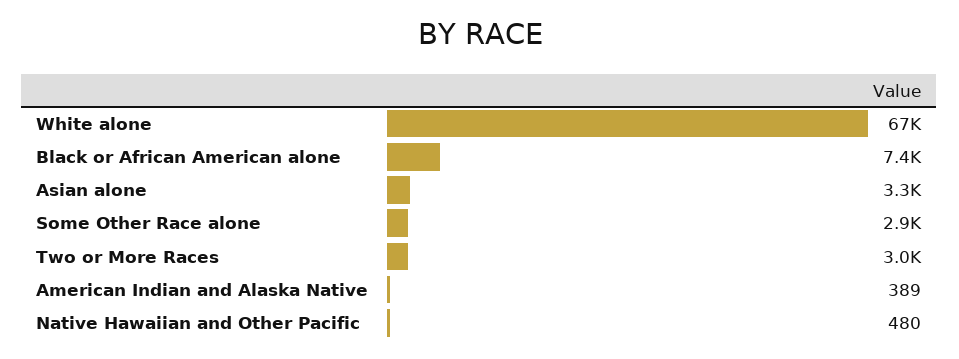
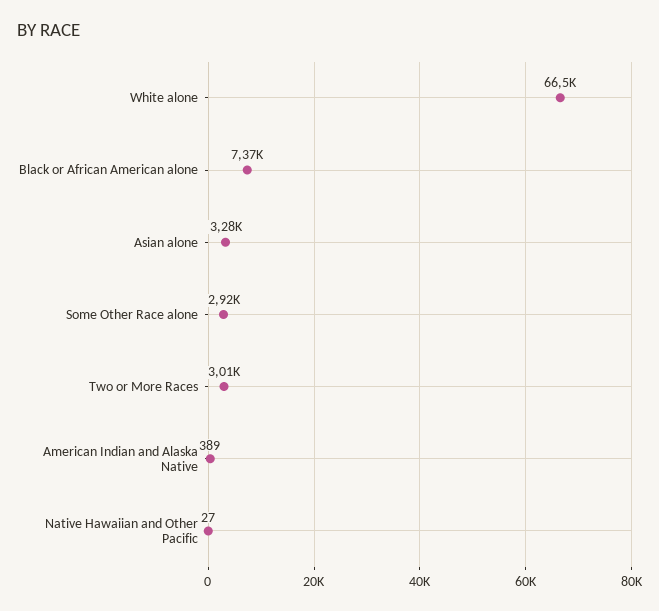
Native Hawaiian and Other Pacific: 480 -> 27

